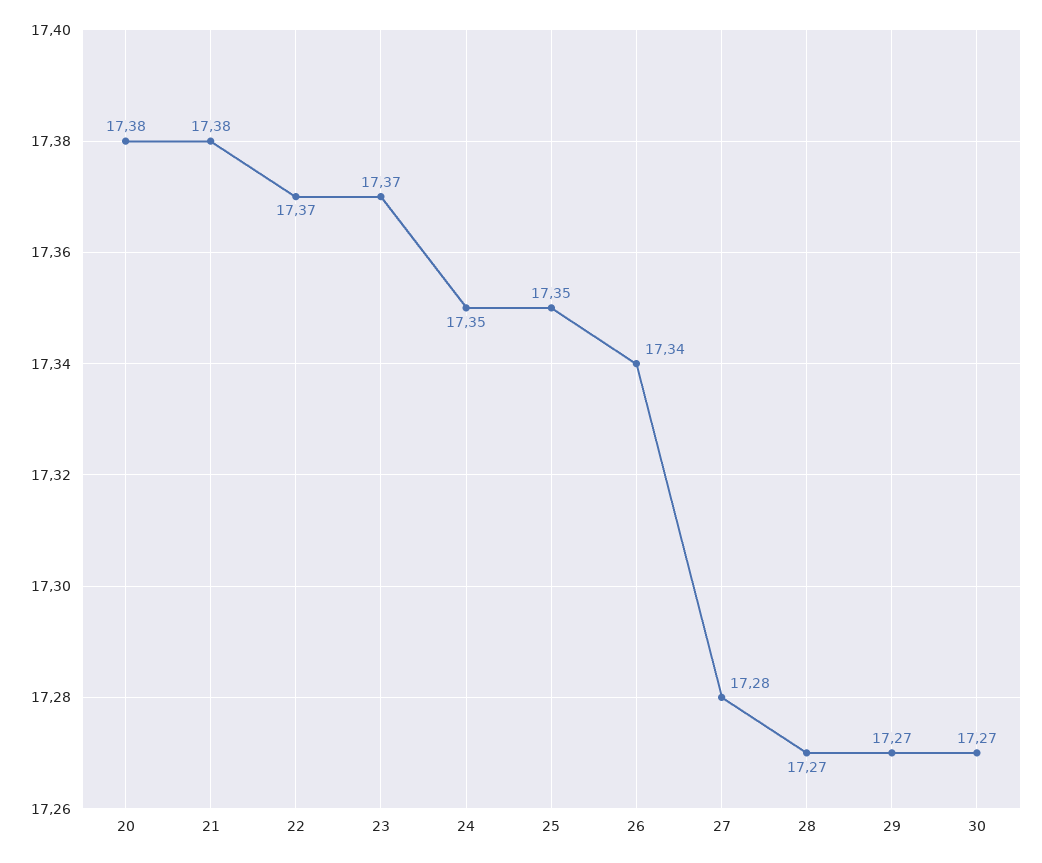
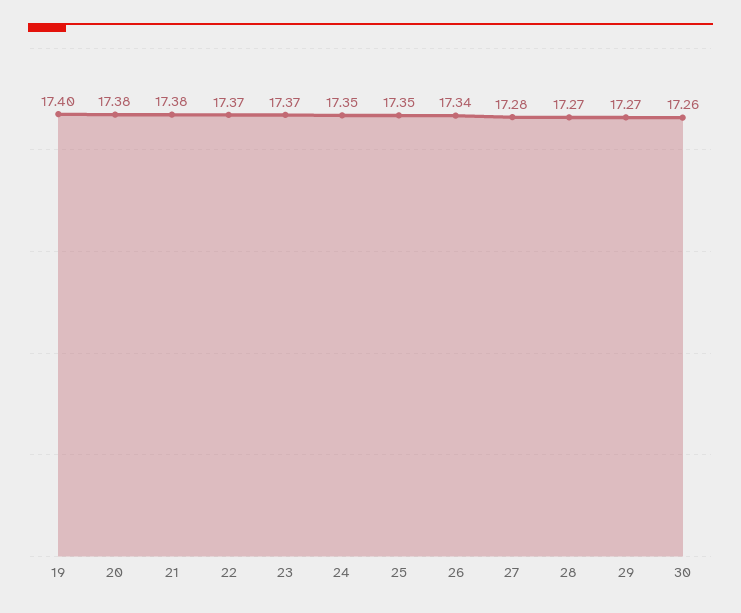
30: 17.27 -> 17.26
19: none -> 17.4

